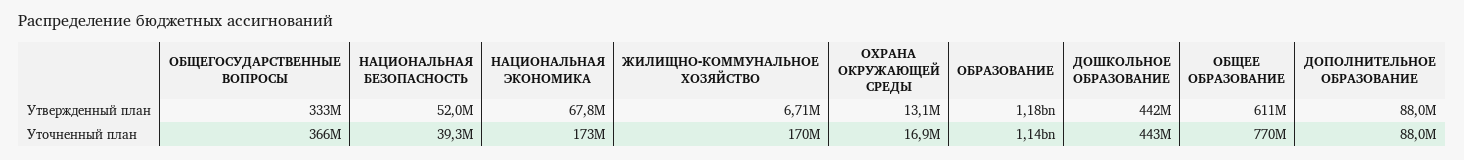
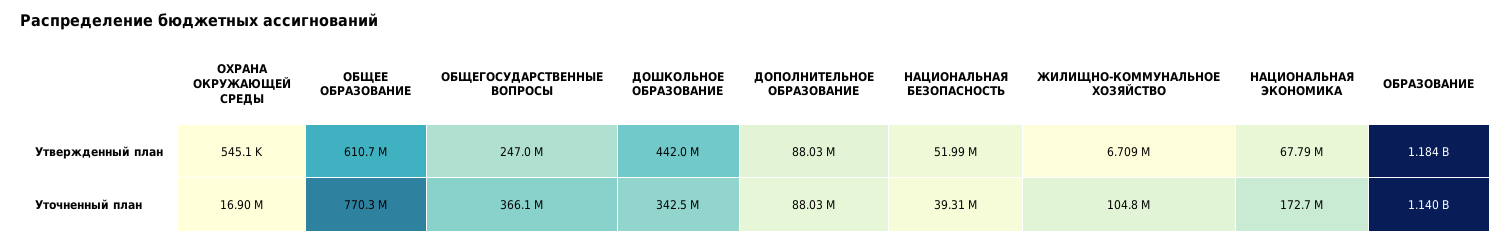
ОБЩЕГОСУДАРСТВЕННЫЕ ВОПРОСЫ, Утвержденный план: 333000000 -> 247000000
ОХРАНА ОКРУЖАЮЩЕЙ СРЕДЫ, Утвержденный план: 13100000 -> 545100
ЖИЛИЩНО-КОММУНАЛЬНОЕ ХОЗЯЙСТВО, Уточненный план: 170000000 -> 104800000
ДОШКОЛЬНОЕ ОБРАЗОВАНИЕ, Уточненный план: 443000000 -> 342500000

